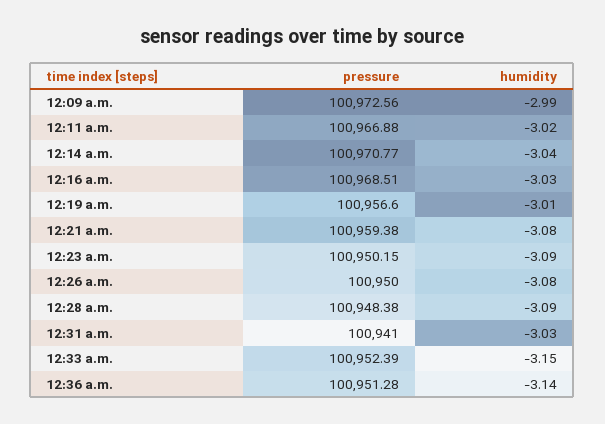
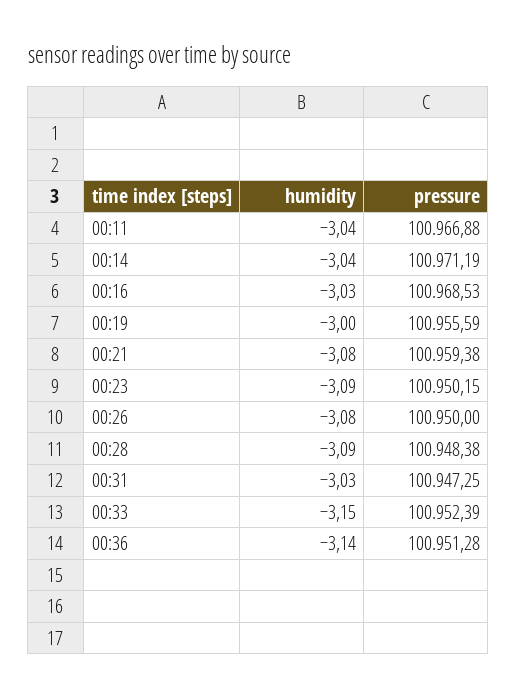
pressure, 12:09 a.m.: 100972.56 -> none
humidity, 12:09 a.m.: -2.99 -> none
humidity, 12:11 a.m.: -3.02 -> -3.04
pressure, 12:14 a.m.: 100970.77 -> 100971.19
pressure, 12:16 a.m.: 100968.51 -> 100968.53
pressure, 12:19 a.m.: 100956.6 -> 100955.59
humidity, 12:19 a.m.: -3.01 -> -3
pressure, 12:31 a.m.: 100941 -> 100947.25

